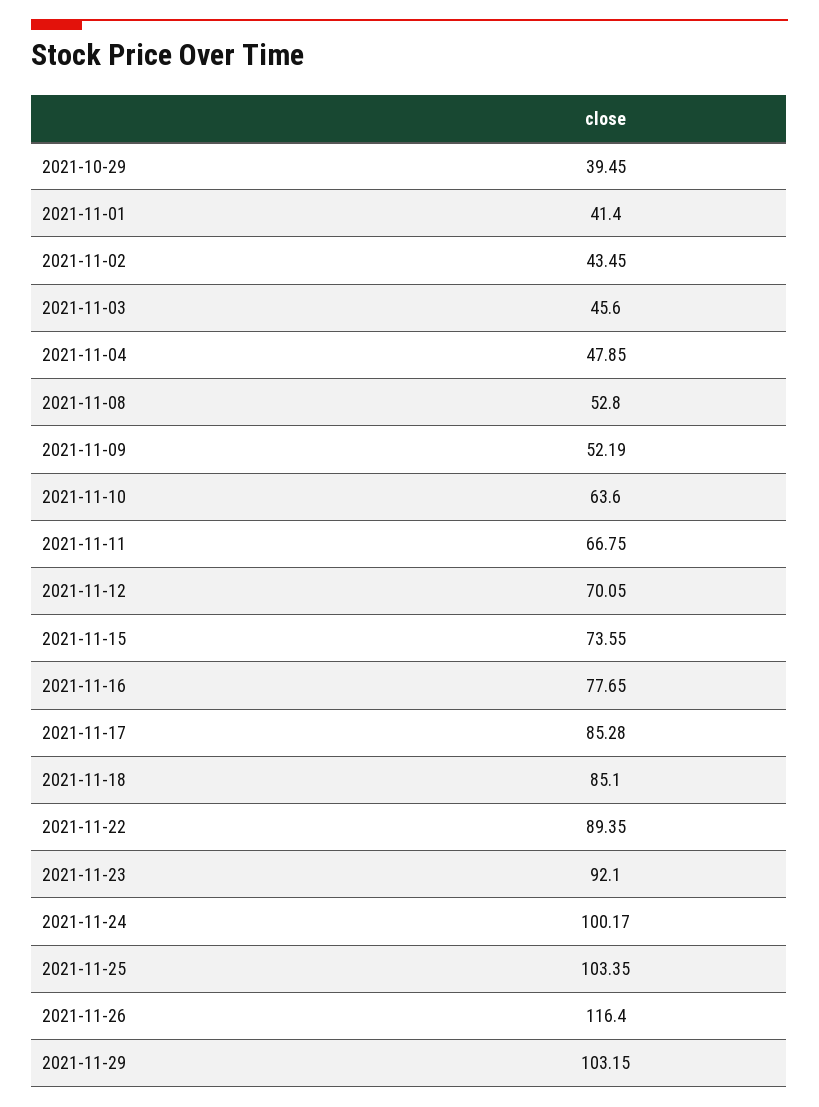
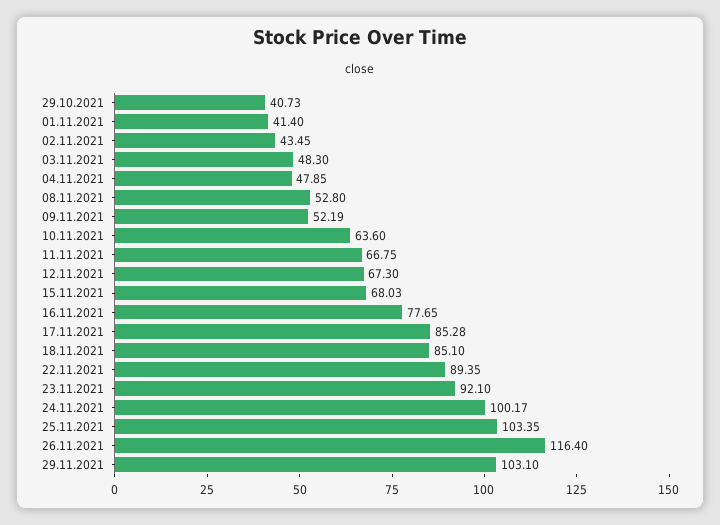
2021-10-29: 39.45 -> 40.73
2021-11-03: 45.6 -> 48.3
2021-11-12: 70.05 -> 67.3
2021-11-15: 73.55 -> 68.03
2021-11-29: 103.15 -> 103.1

